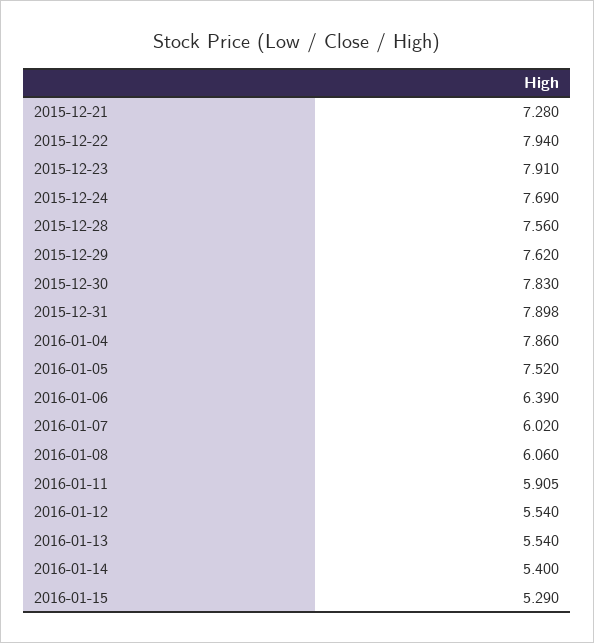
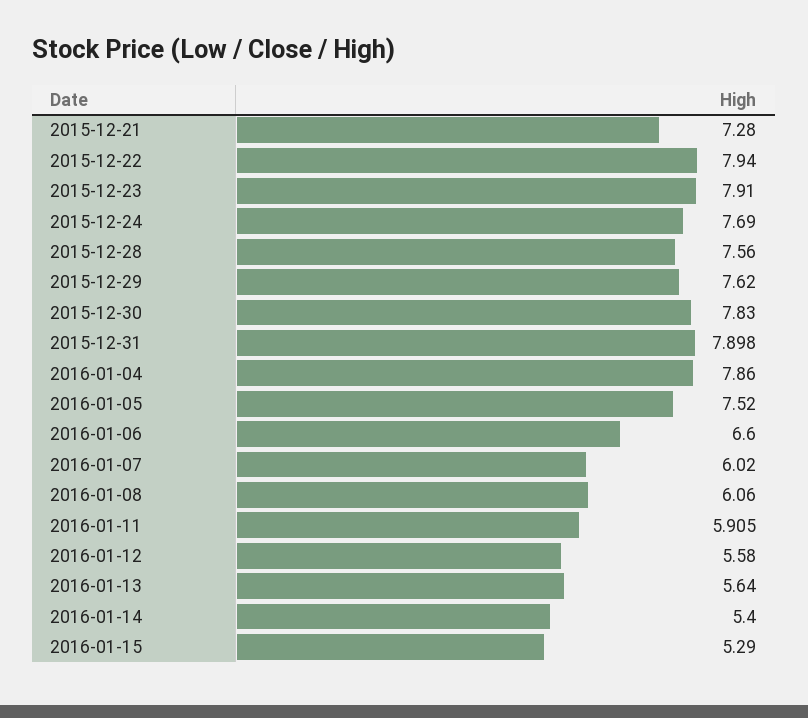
2016-01-06: 6.39 -> 6.6
2016-01-12: 5.54 -> 5.58
2016-01-13: 5.54 -> 5.64

